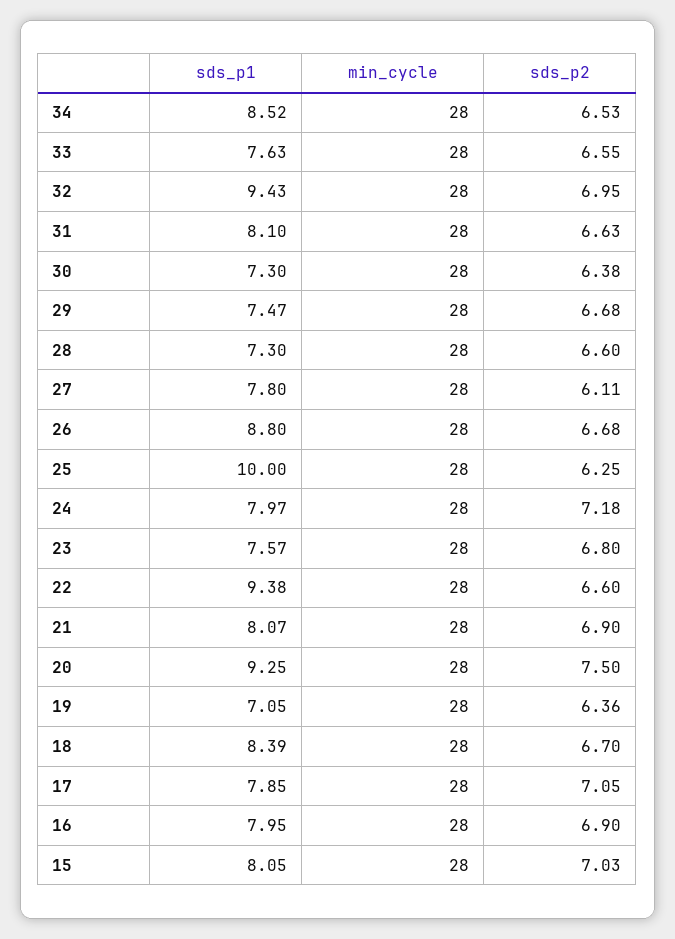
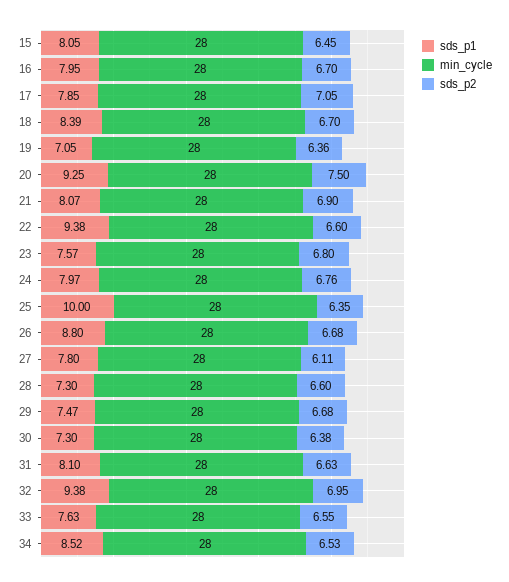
sds_p1, 32: 9.43 -> 9.38
sds_p2, 25: 6.25 -> 6.35
sds_p2, 24: 7.18 -> 6.76
sds_p2, 16: 6.9 -> 6.7
sds_p2, 15: 7.03 -> 6.45

